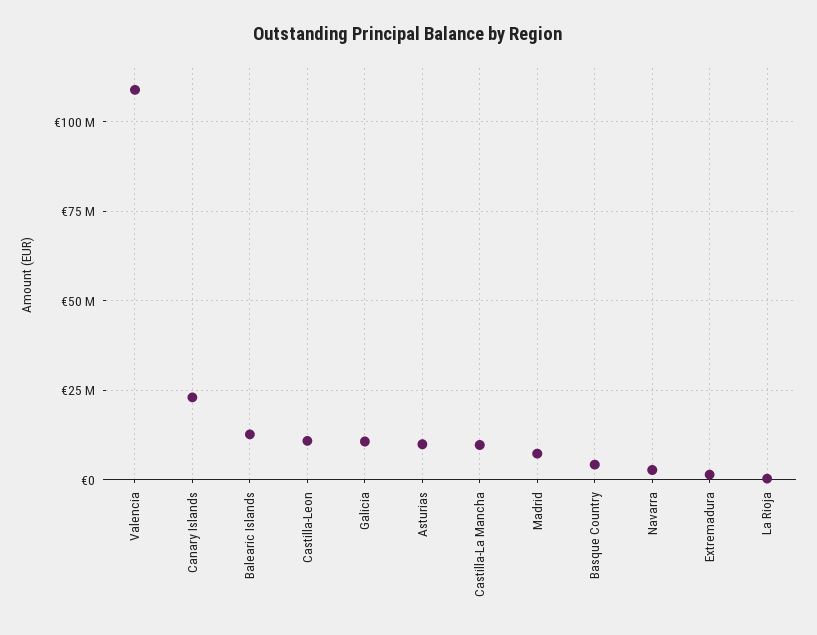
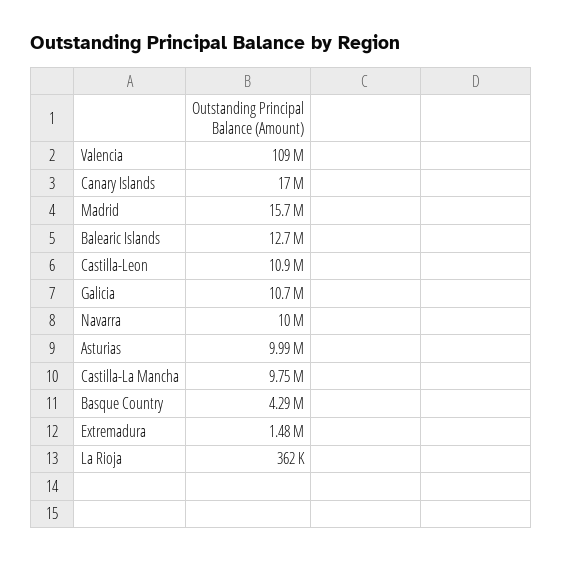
Canary Islands: 22500000 -> 17000000
Madrid: 7500000 -> 15700000
Navarra: 2500000 -> 10000000

